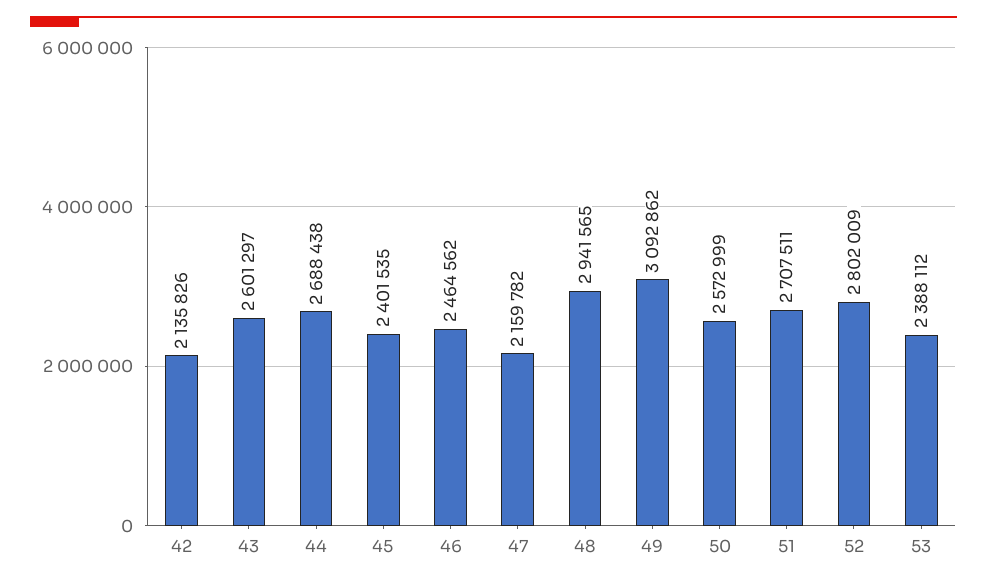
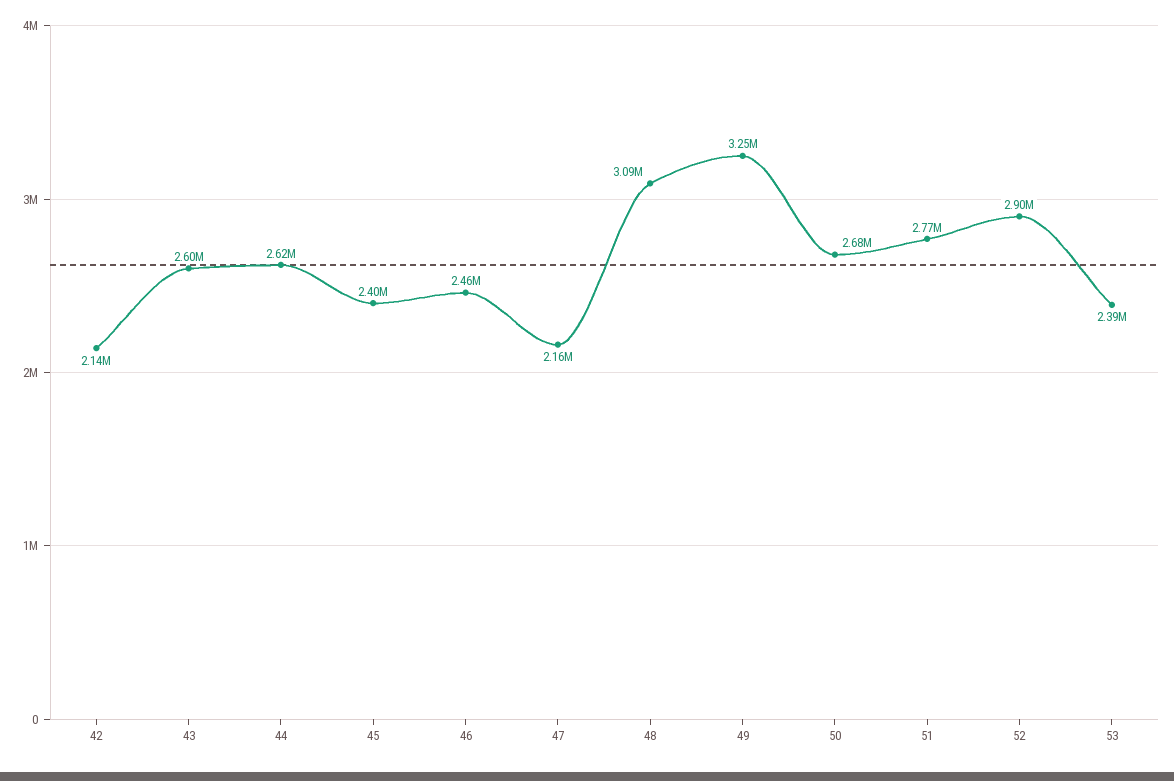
44: 2688438 -> 2620000
48: 2941565 -> 3090000
49: 3092862 -> 3250000
50: 2572999 -> 2680000
51: 2707511 -> 2770000
52: 2802009 -> 2900000

